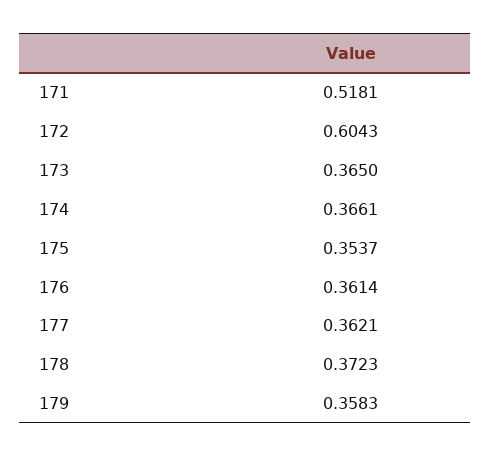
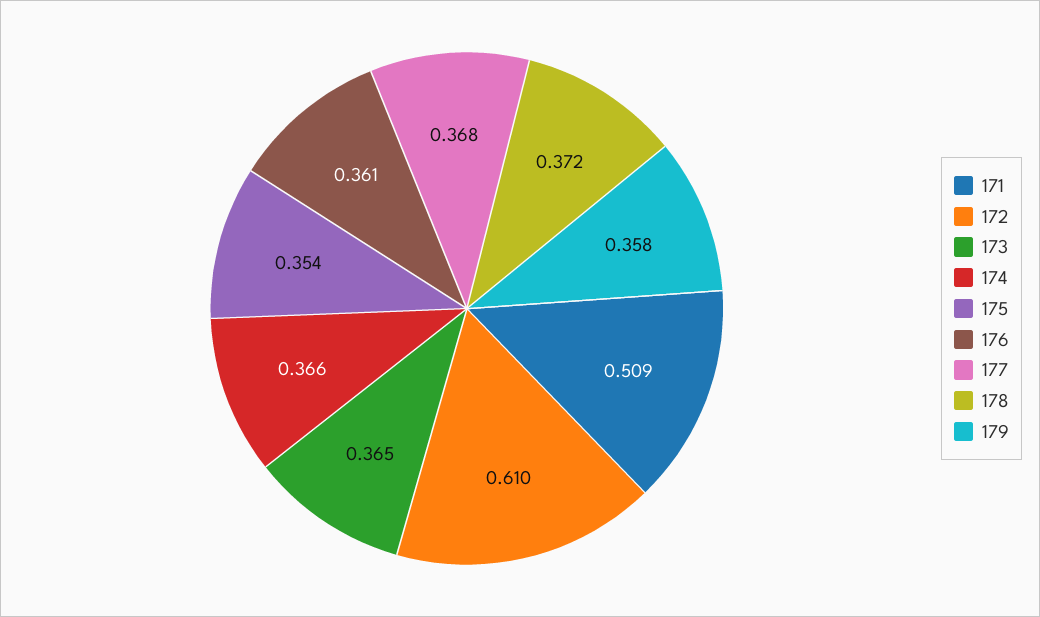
171: 0.5181 -> 0.509
172: 0.6043 -> 0.61
177: 0.3621 -> 0.368

